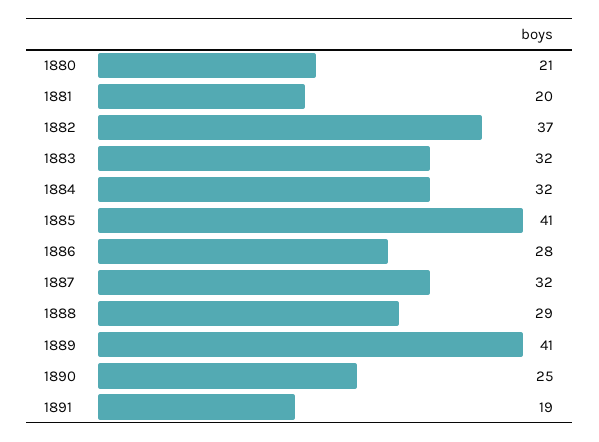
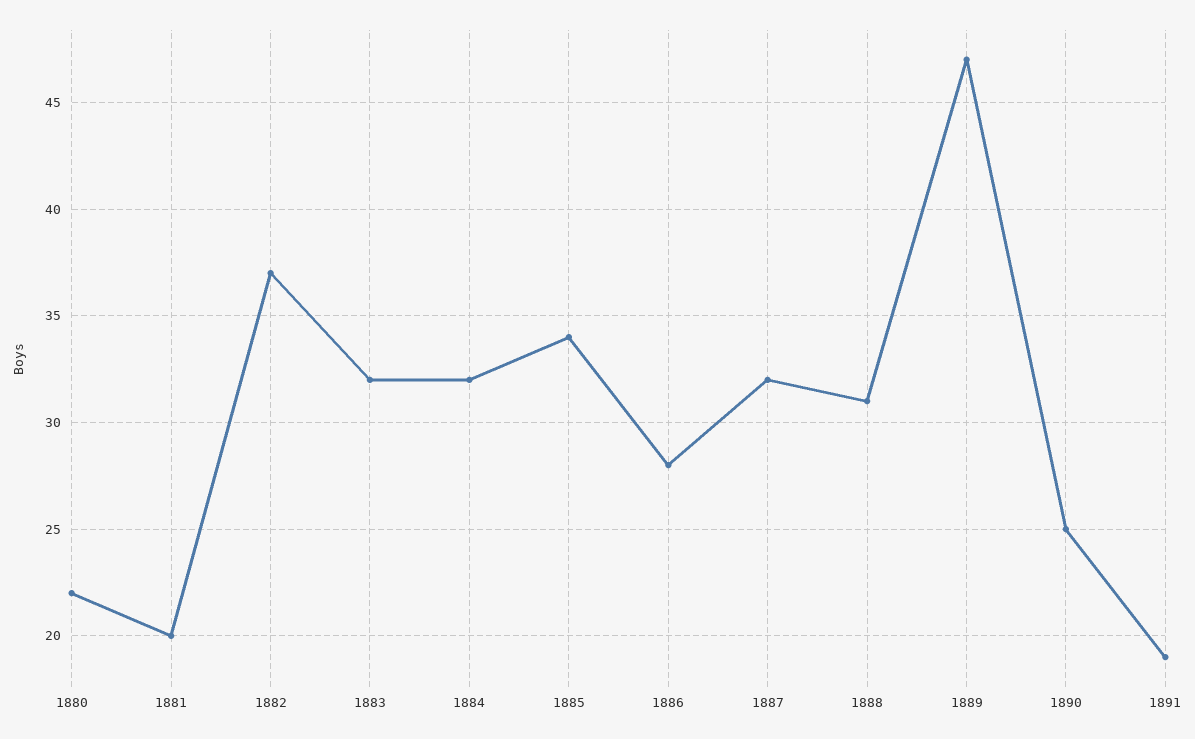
1880: 21 -> 22
1885: 41 -> 34
1888: 29 -> 31
1889: 41 -> 47

